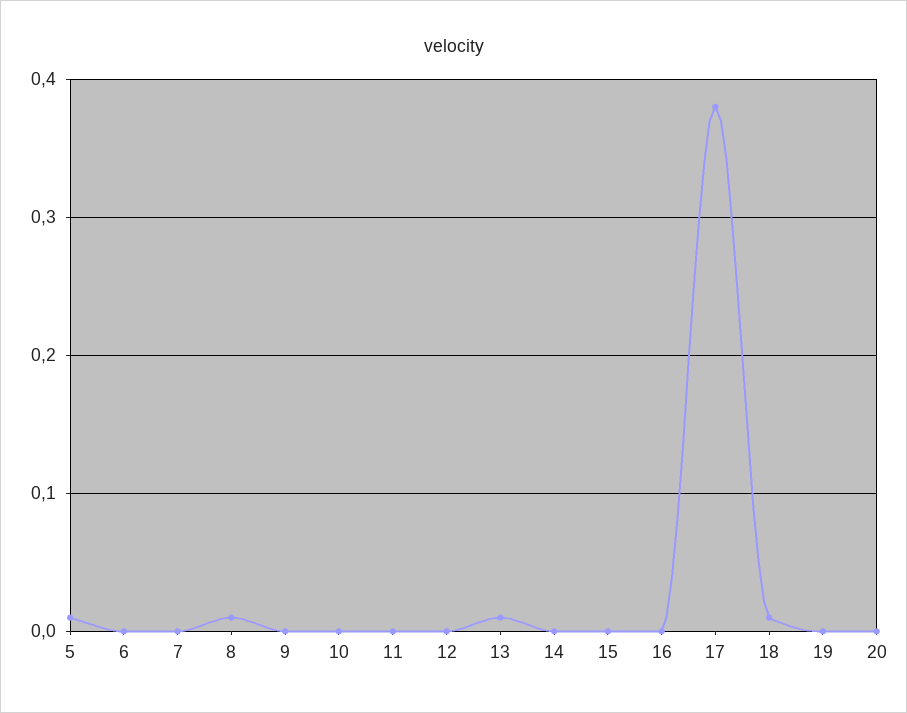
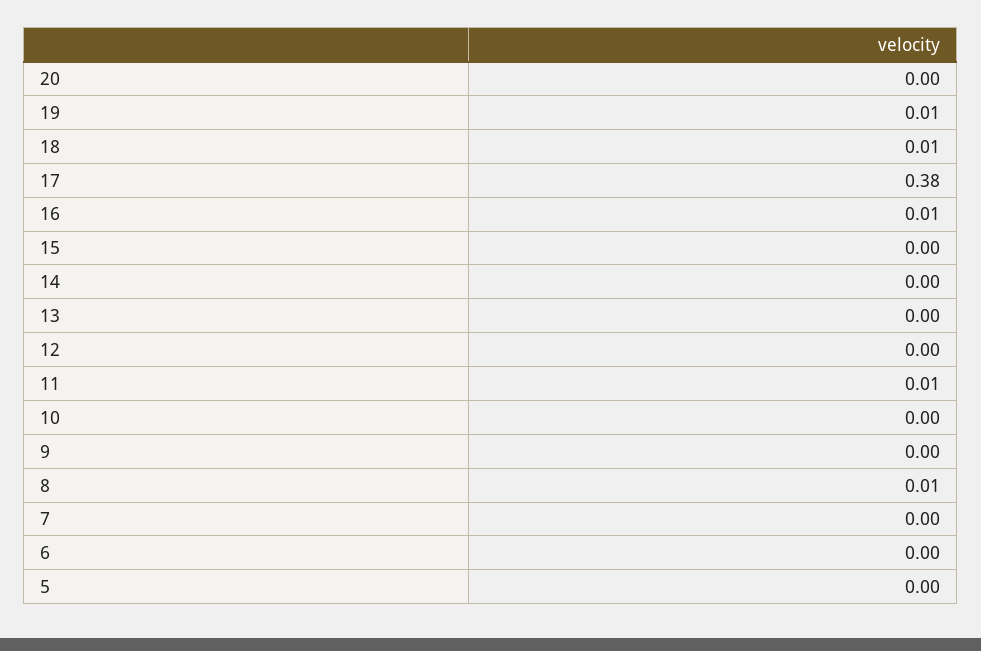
5: 0.01 -> 0
11: 0 -> 0.01
13: 0.01 -> 0
16: 0 -> 0.01
19: 0 -> 0.01

